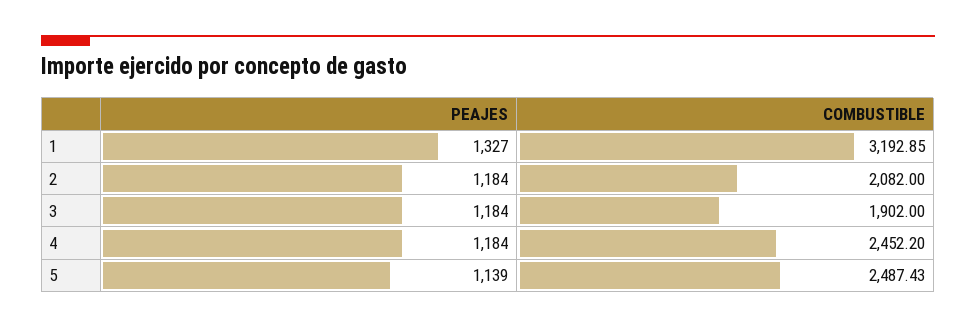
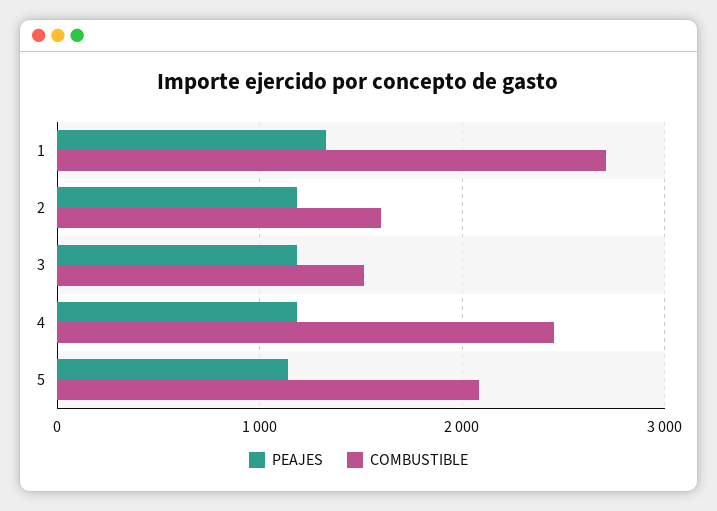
COMBUSTIBLE, 1: 3192.85 -> 2700
COMBUSTIBLE, 2: 2082 -> 1600
COMBUSTIBLE, 3: 1902 -> 1500
COMBUSTIBLE, 5: 2487.43 -> 2100

